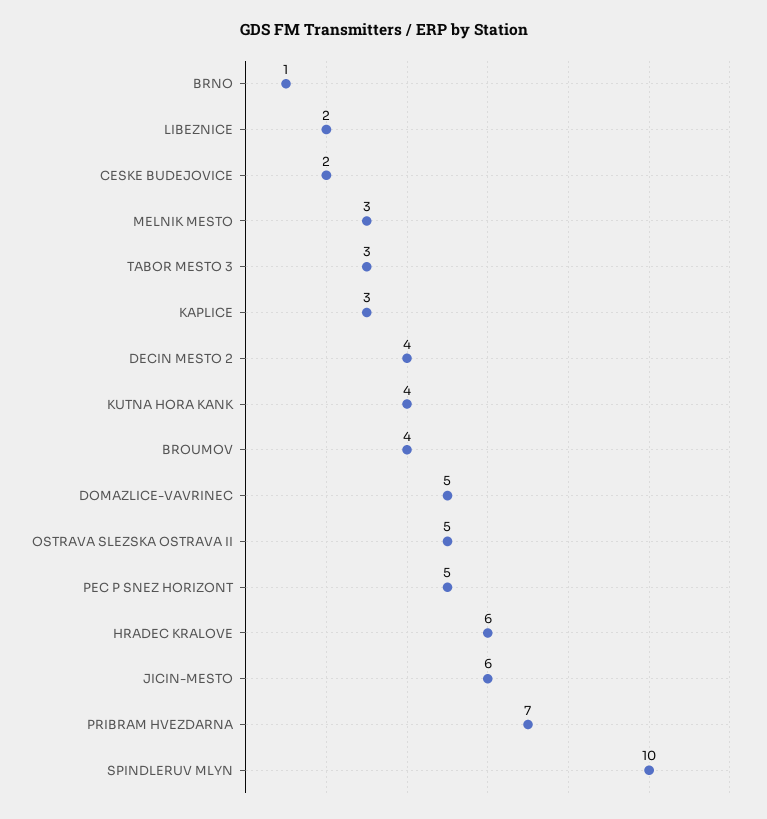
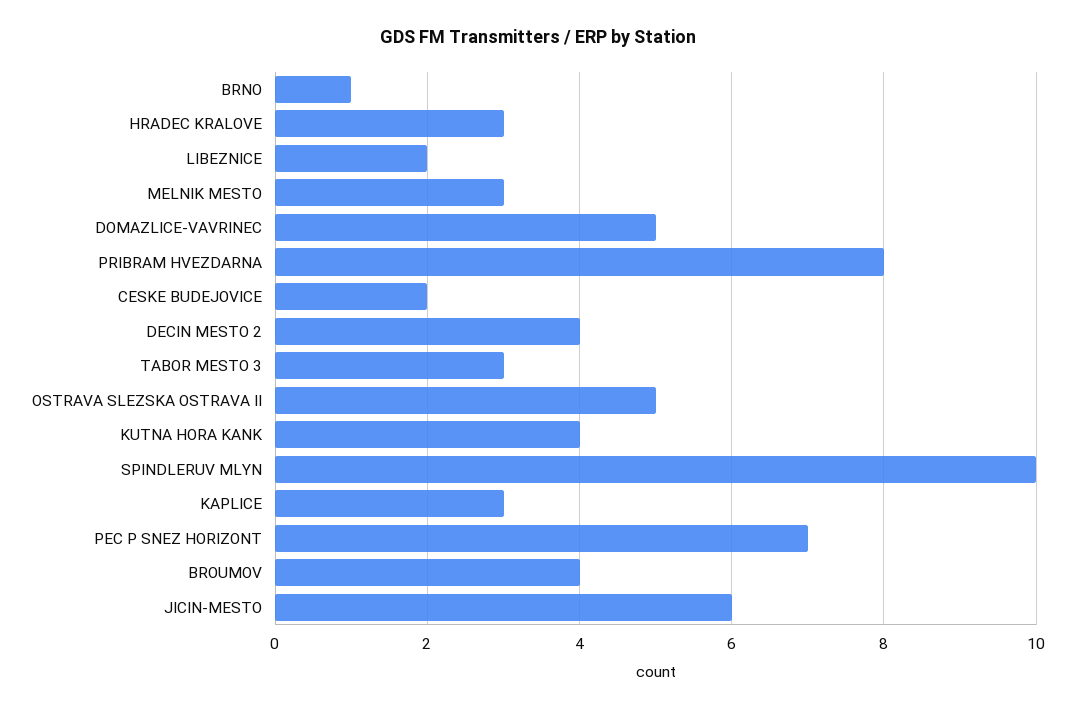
PEC P SNEZ HORIZONT: 5 -> 7
HRADEC KRALOVE: 6 -> 3
PRIBRAM HVEZDARNA: 7 -> 8

